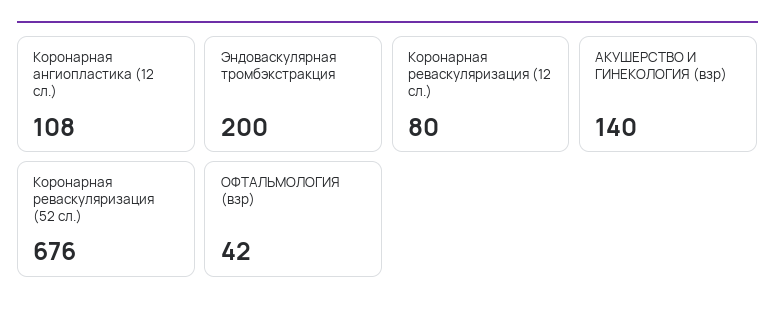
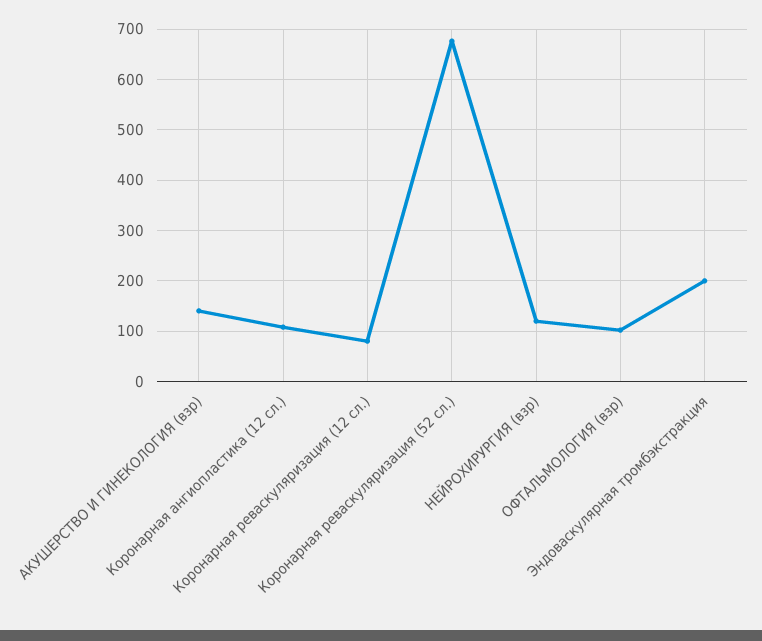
ОФТАЛЬМОЛОГИЯ (взр): 42 -> 100
НЕЙРОХИРУРГИЯ (взр): none -> 120

